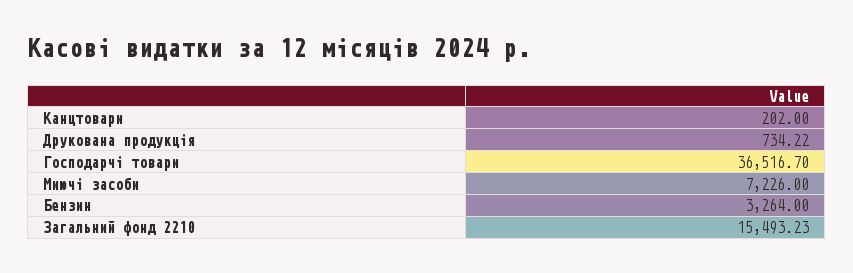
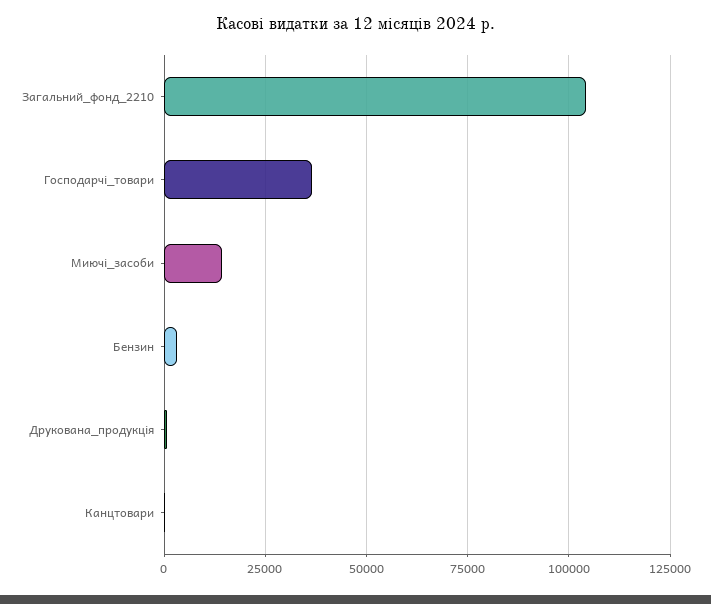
Миючі засоби: 7226 -> 15000
Загальний фонд 2210: 15493.23 -> 105000

